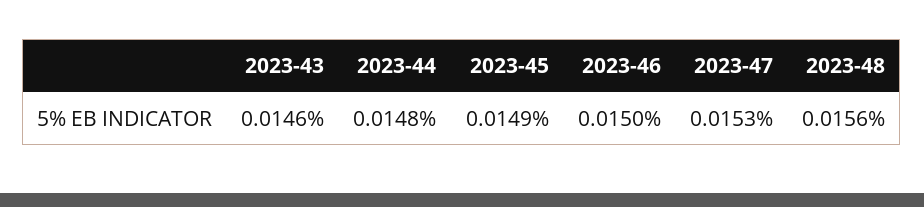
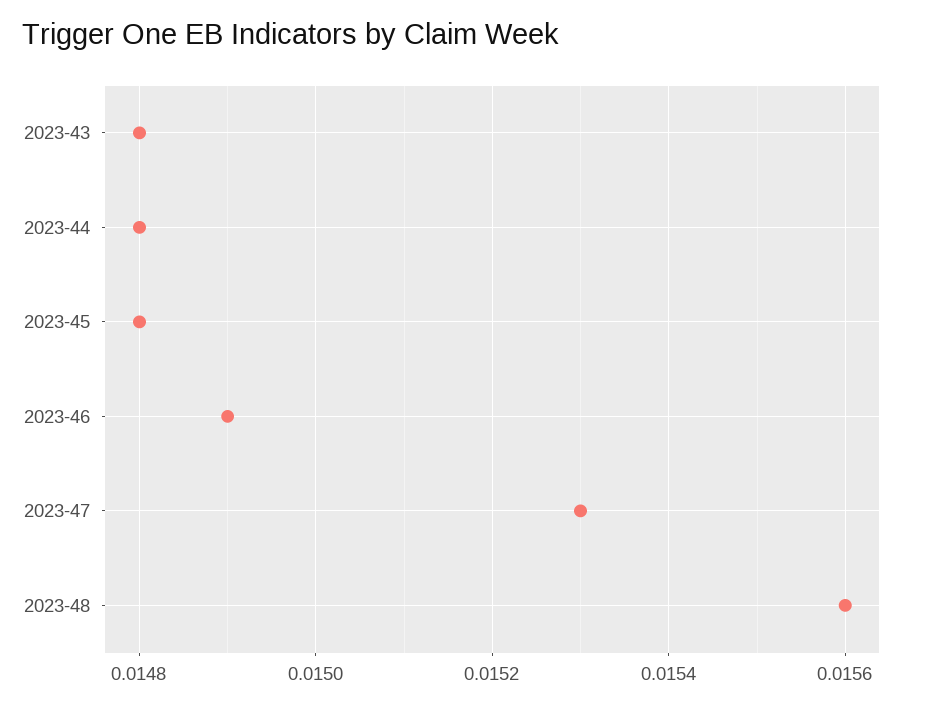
2023-43: 0.0146 -> 0.0148
2023-45: 0.0149 -> 0.0148
2023-46: 0.015 -> 0.0149

